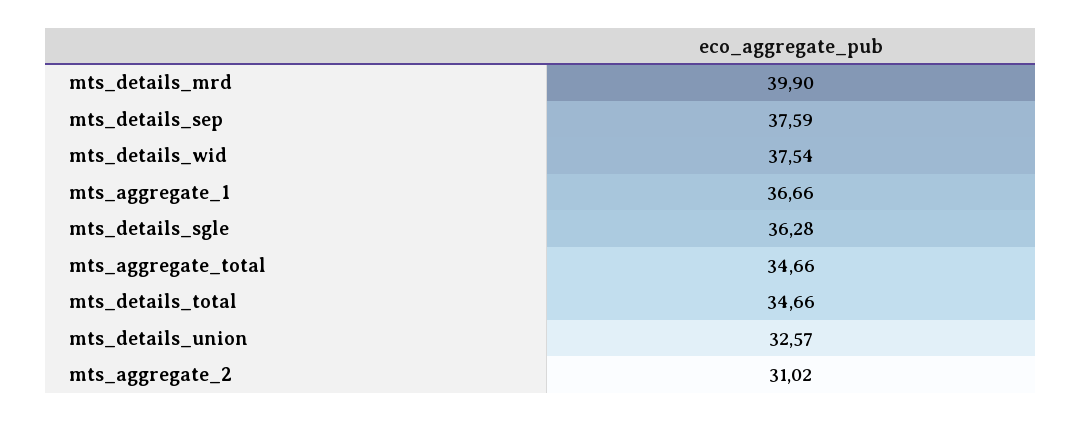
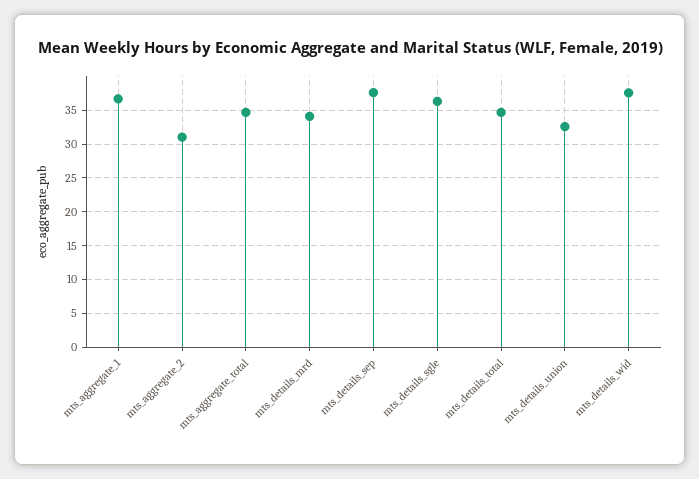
mts_details_mrd: 39.9 -> 34

